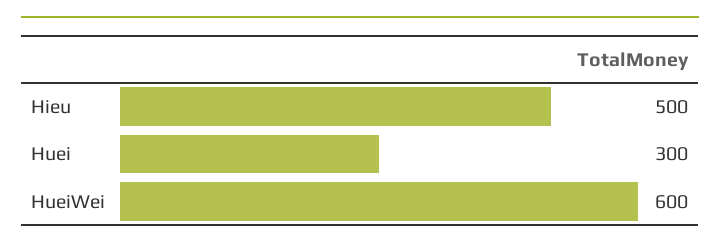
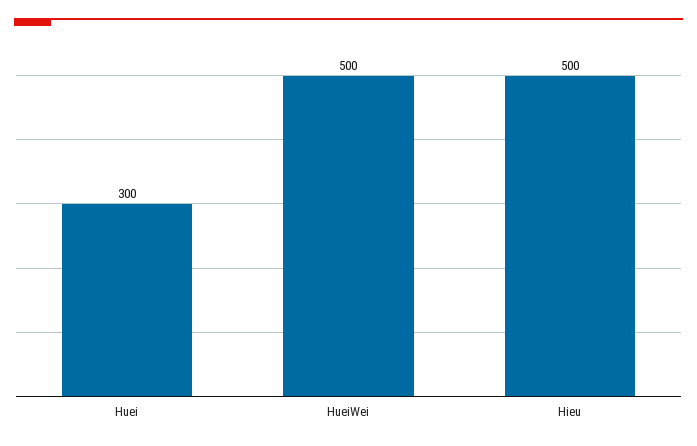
HueiWei: 600 -> 500

